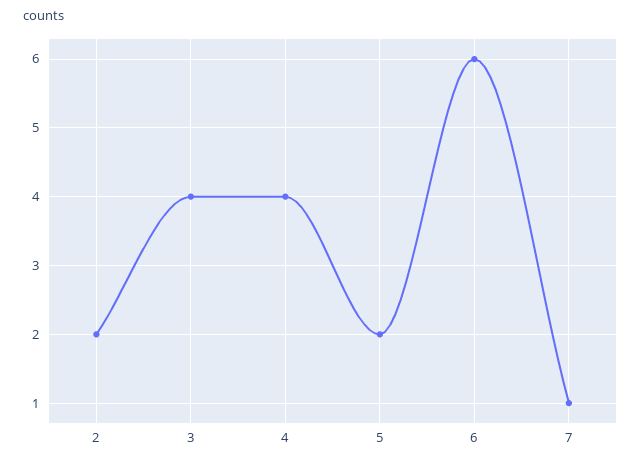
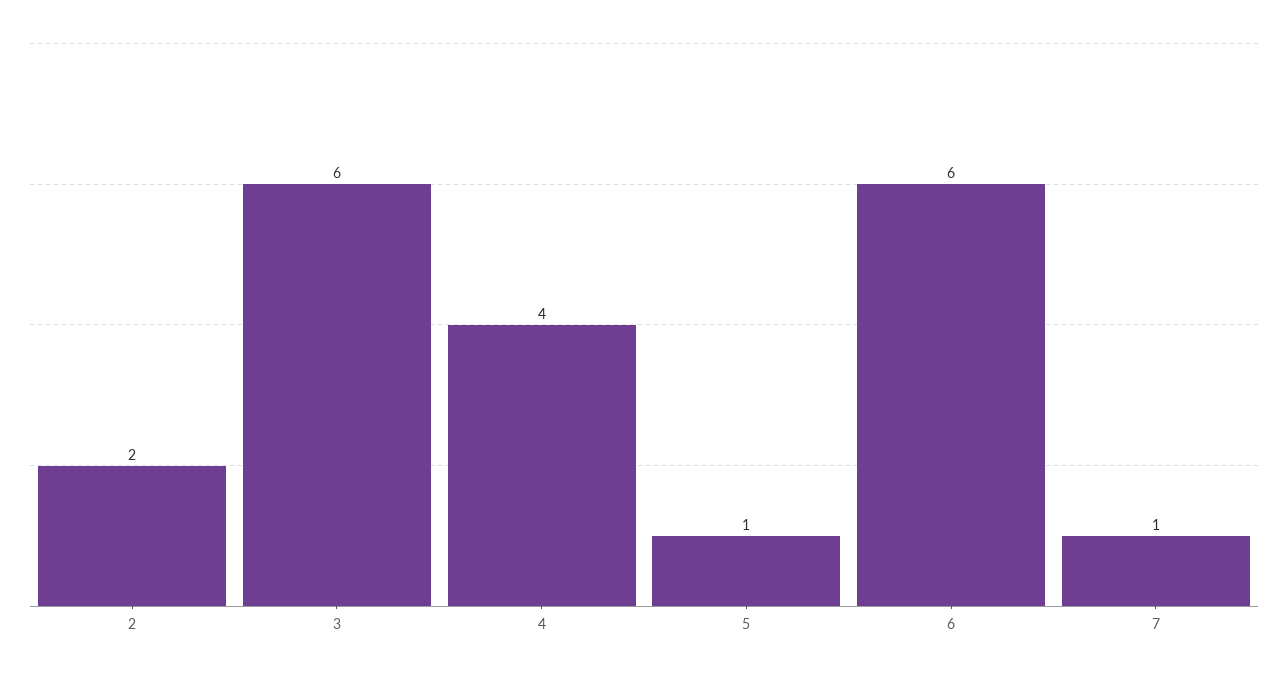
3: 4 -> 6
5: 2 -> 1

